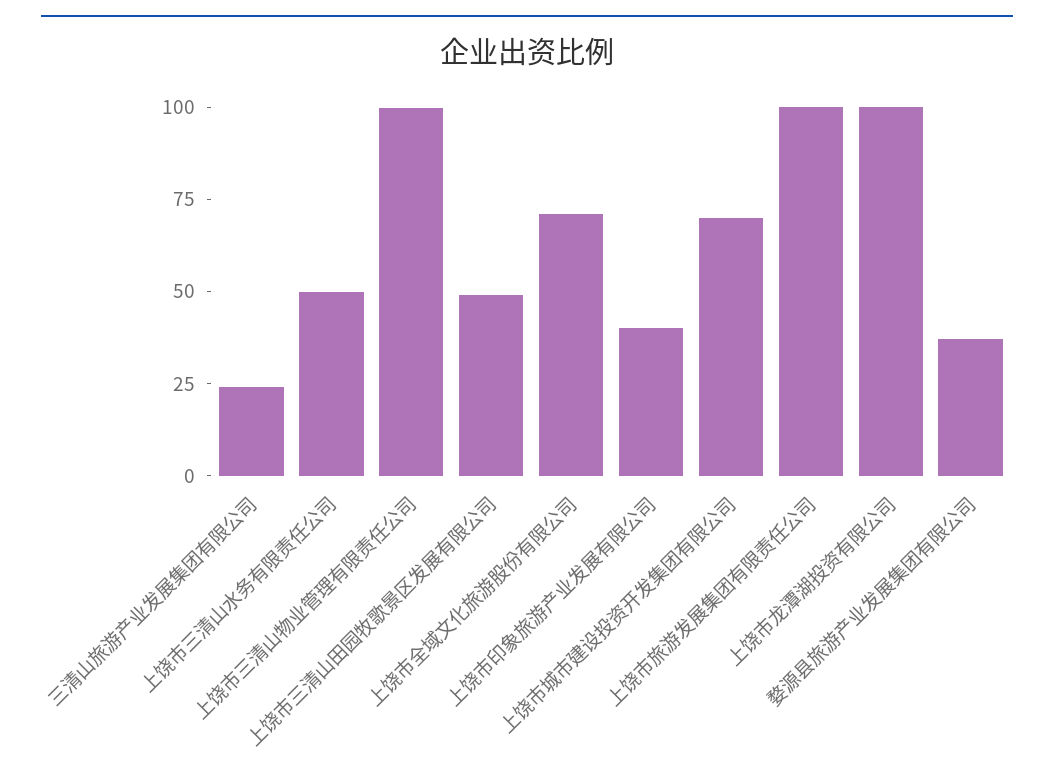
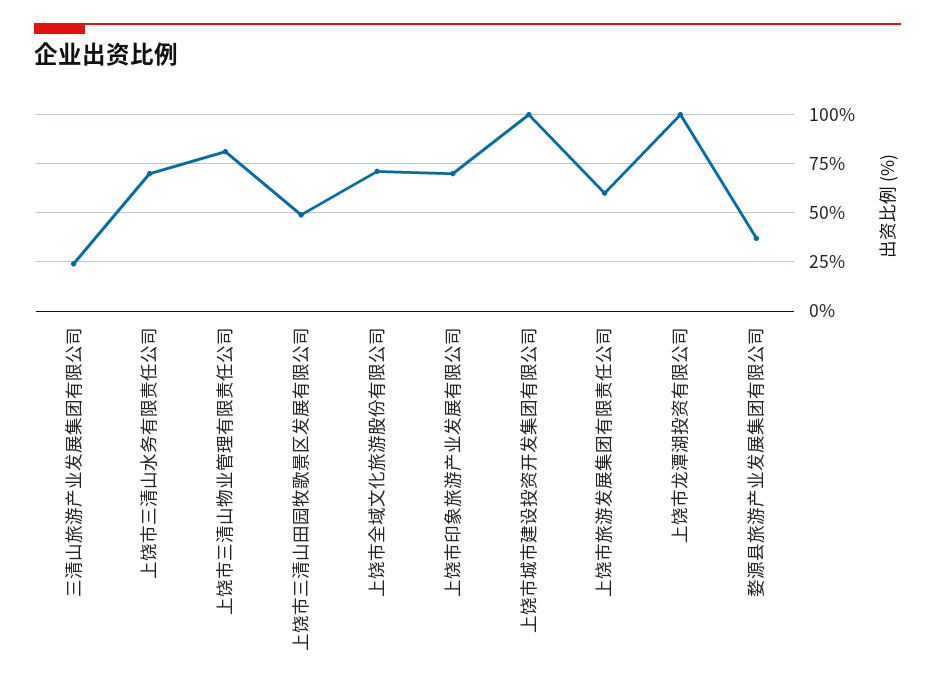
上饶市三清山水务有限责任公司: 50 -> 70
上饶市三清山物业管理有限责任公司: 100 -> 80
上饶市印象旅游产业发展有限公司: 40 -> 70
上饶市城市建设投资开发集团有限公司: 70 -> 100
上饶市旅游发展集团有限责任公司: 100 -> 60

